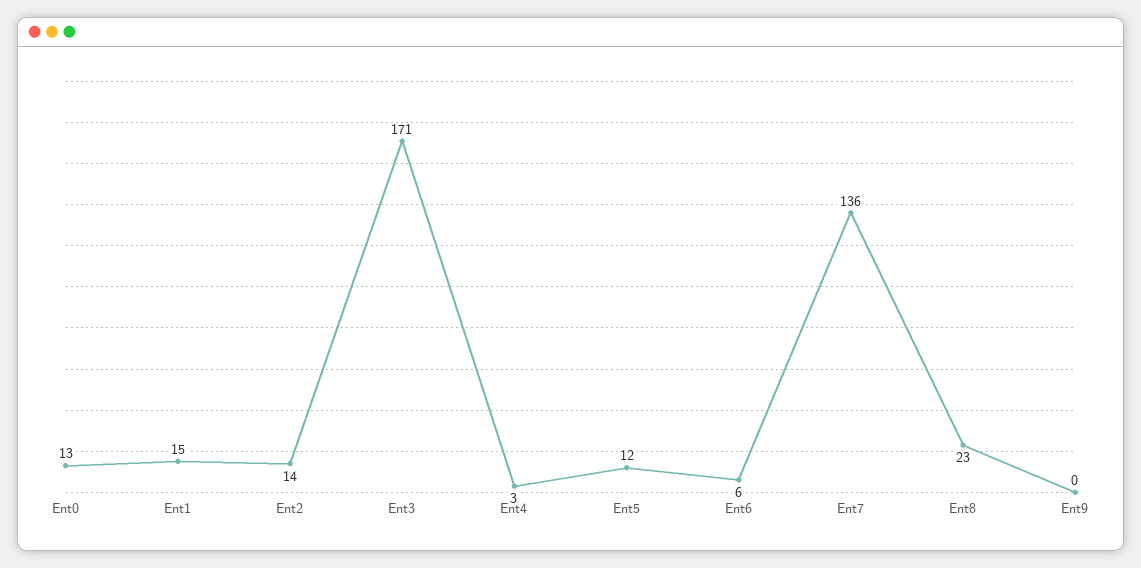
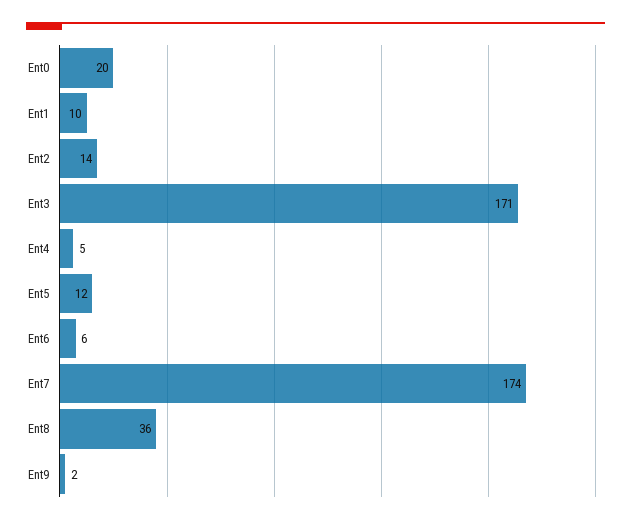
Ent0: 13 -> 20
Ent1: 15 -> 10
Ent4: 3 -> 5
Ent7: 136 -> 174
Ent8: 23 -> 36
Ent9: 0 -> 2

